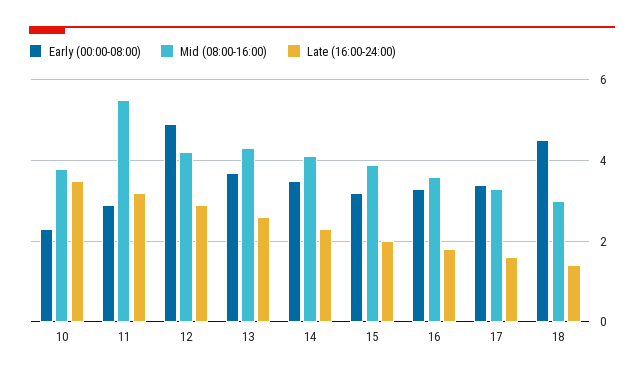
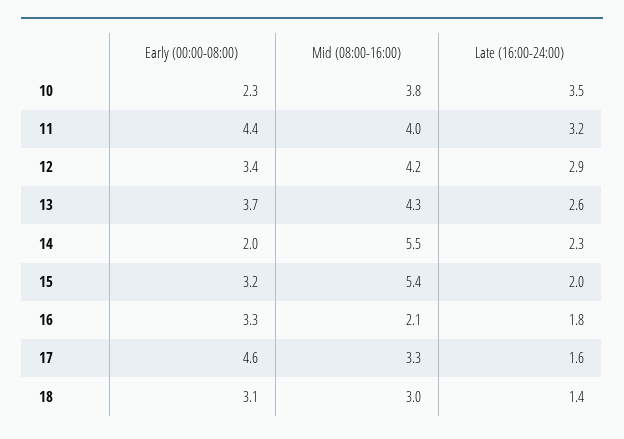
Early (00:00-08:00), 11: 3 -> 4.4
Mid (08:00-16:00), 11: 5.5 -> 4
Early (00:00-08:00), 12: 5 -> 3.4
Early (00:00-08:00), 14: 3.5 -> 2
Mid (08:00-16:00), 14: 4 -> 5.5
Mid (08:00-16:00), 15: 4 -> 5.4
Mid (08:00-16:00), 16: 3.5 -> 2.1
Early (00:00-08:00), 17: 3.5 -> 4.6
Early (00:00-08:00), 18: 4.5 -> 3.1

